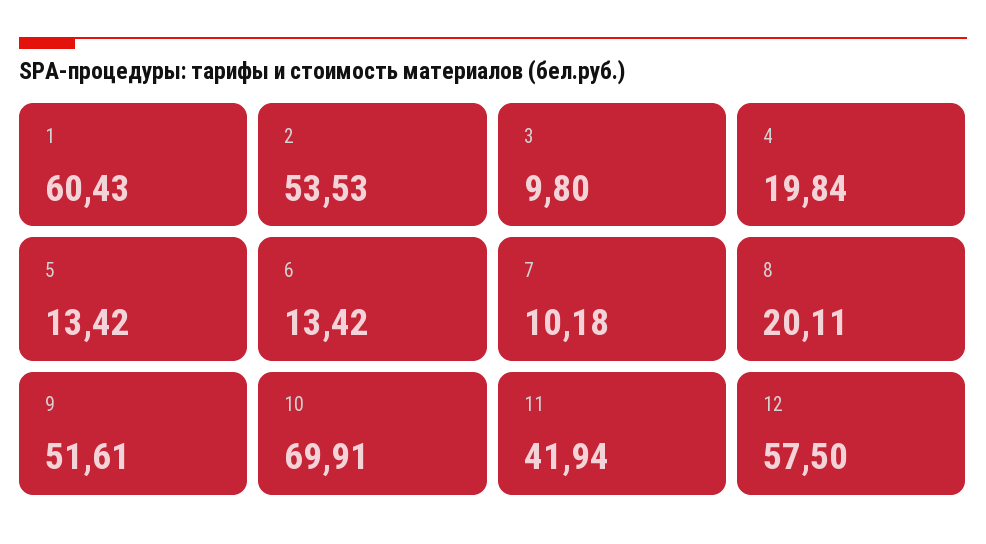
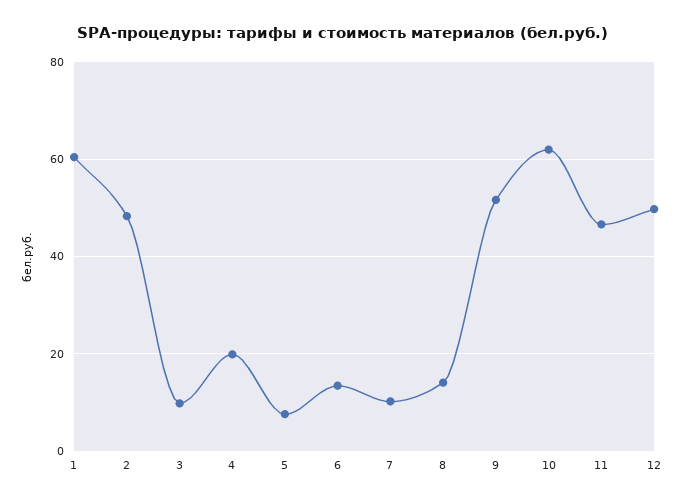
2: 53.53 -> 48
5: 13.42 -> 8
8: 20.11 -> 14
10: 69.91 -> 62
11: 41.94 -> 46
12: 57.5 -> 50

